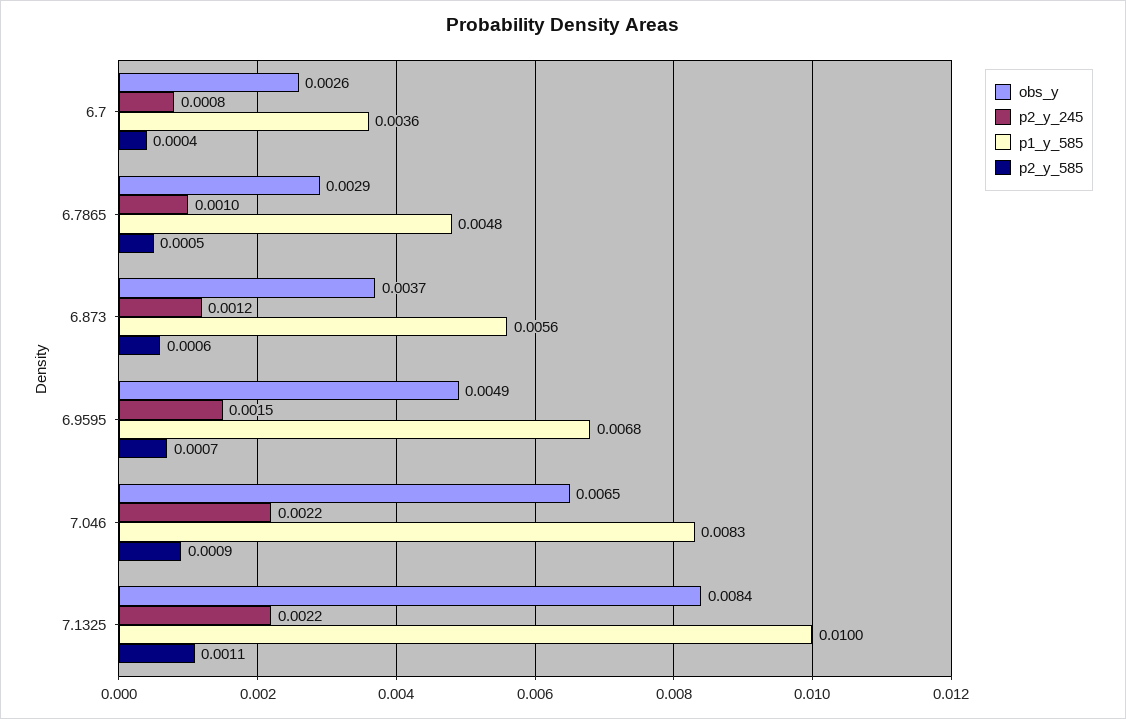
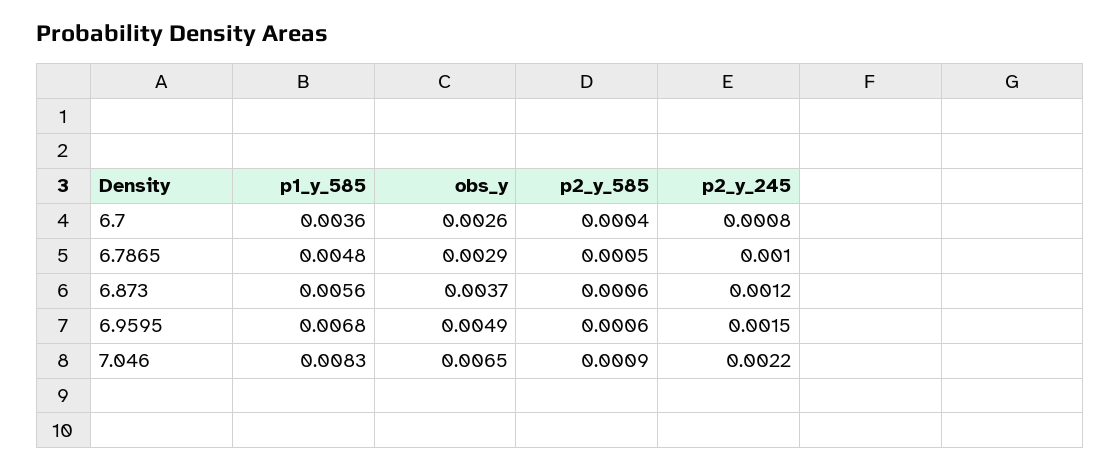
p2_y_585, 6.9595: 0.0007 -> 0.0006
obs_y, 7.1325: 0.0084 -> none
p2_y_245, 7.1325: 0.0022 -> none
p1_y_585, 7.1325: 0.01 -> none
p2_y_585, 7.1325: 0.0011 -> none

